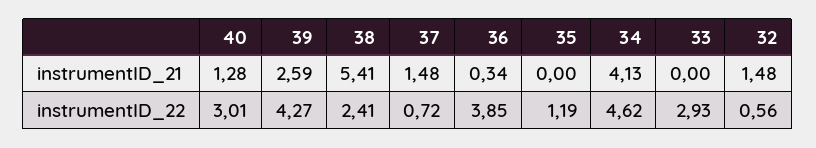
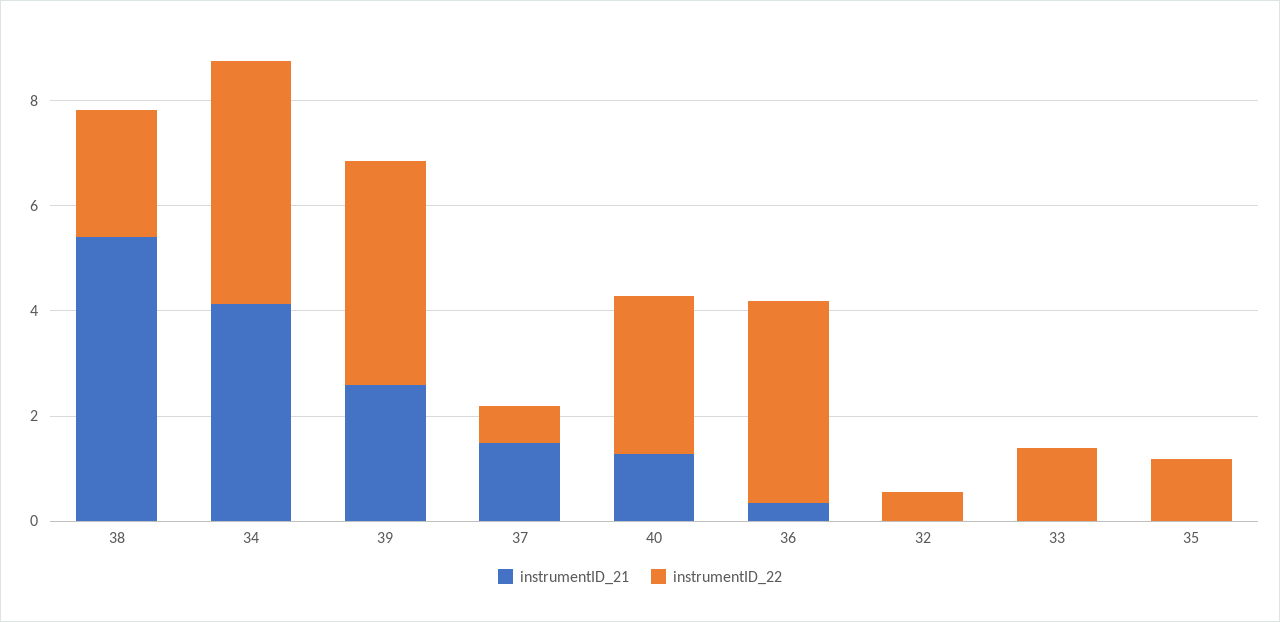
instrumentID_21, 32: 1.48 -> 0
instrumentID_22, 33: 2.93 -> 1.5

